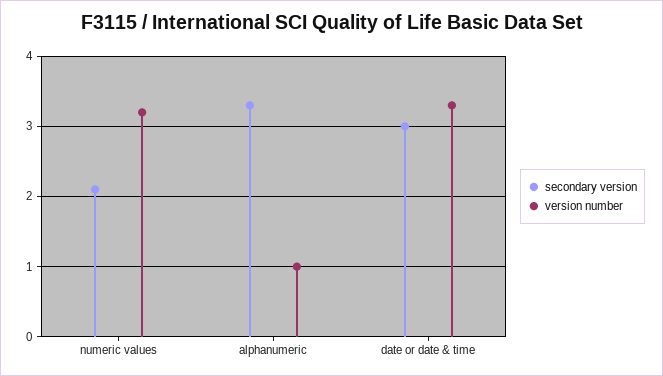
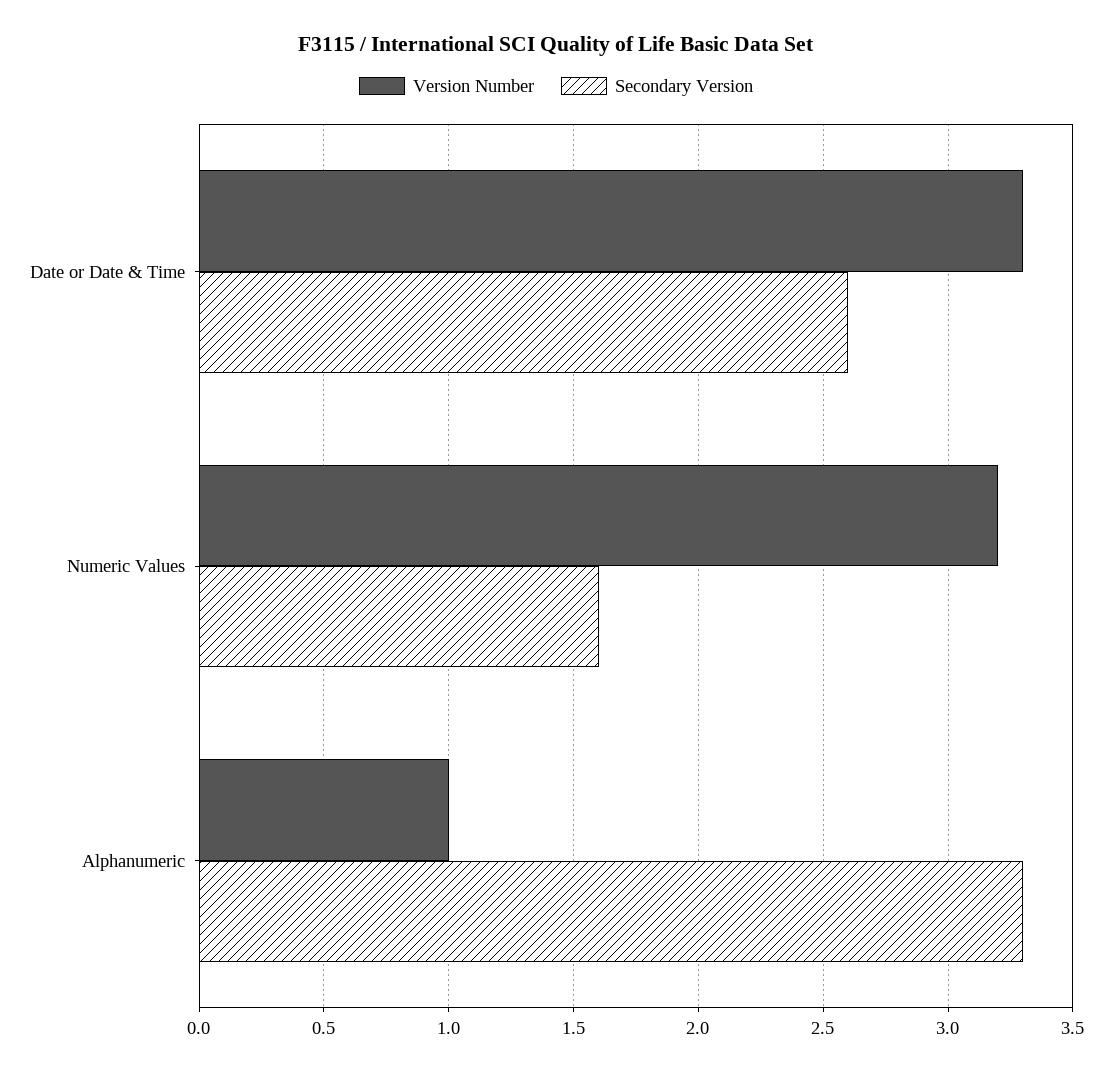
secondary version, numeric values: 2.1 -> 1.6
secondary version, date or date & time: 3 -> 2.6

